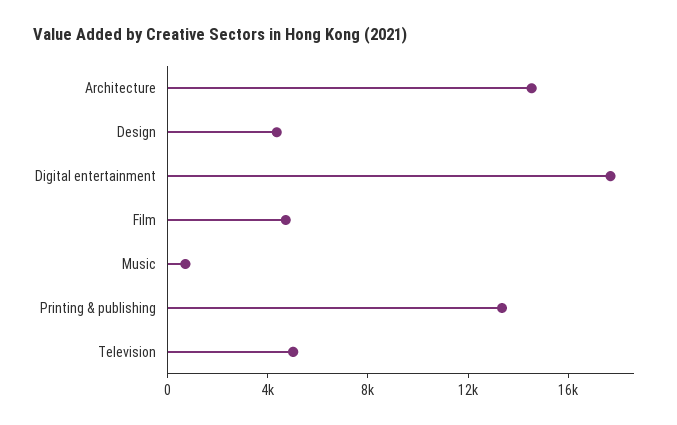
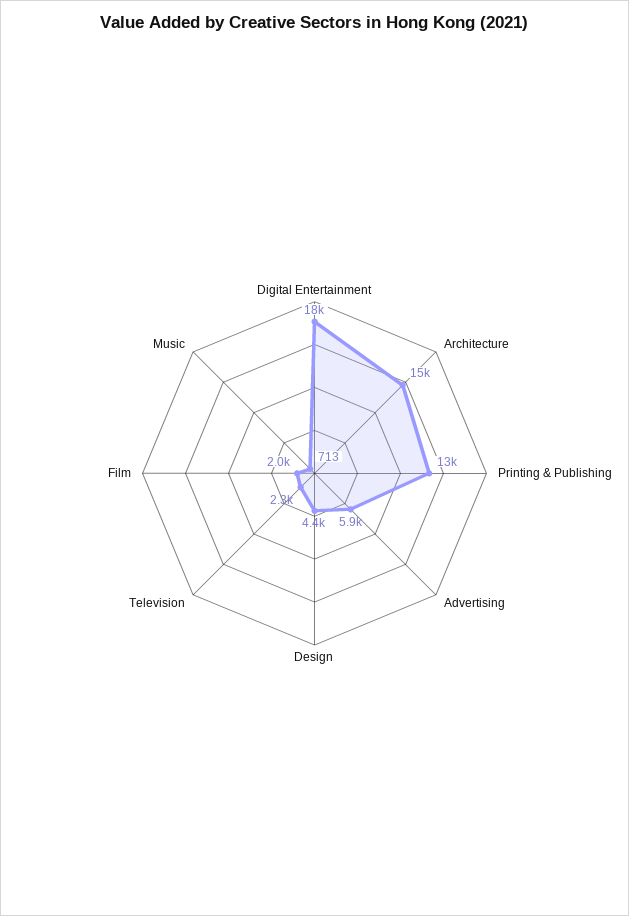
Film: 5000 -> 2000
Television: 5000 -> 2300
Advertising: none -> 5900

